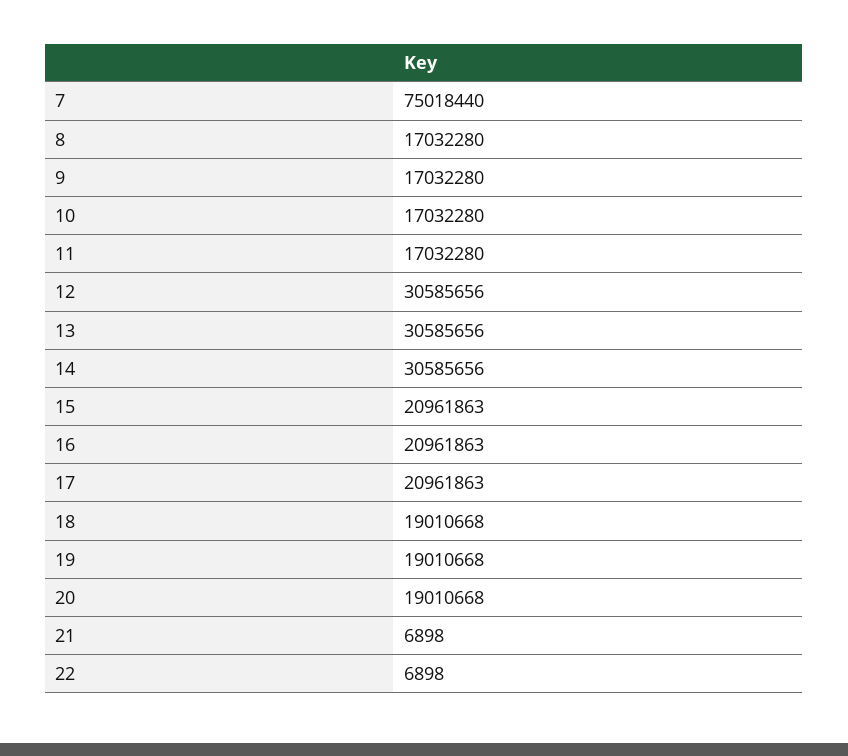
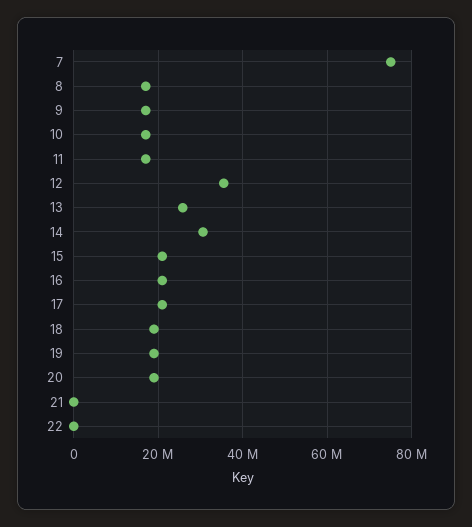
12: 30585656 -> 36000000
13: 30585656 -> 26000000

